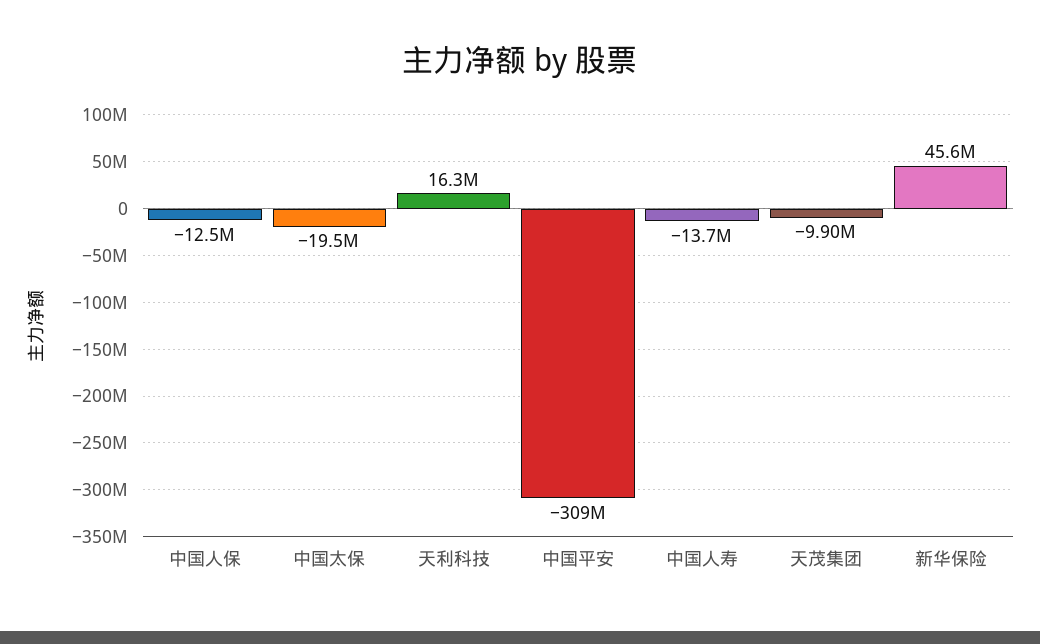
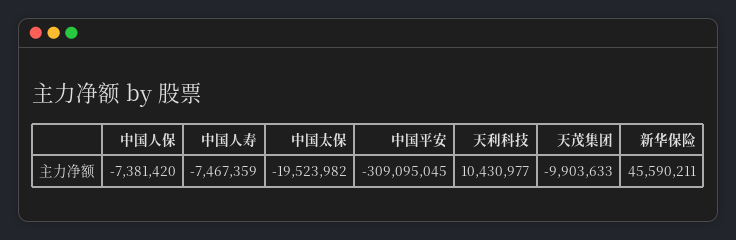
中国人保: -12500000 -> -7381420
天利科技: 16300000 -> 10430977
中国人寿: -13700000 -> -7467359

